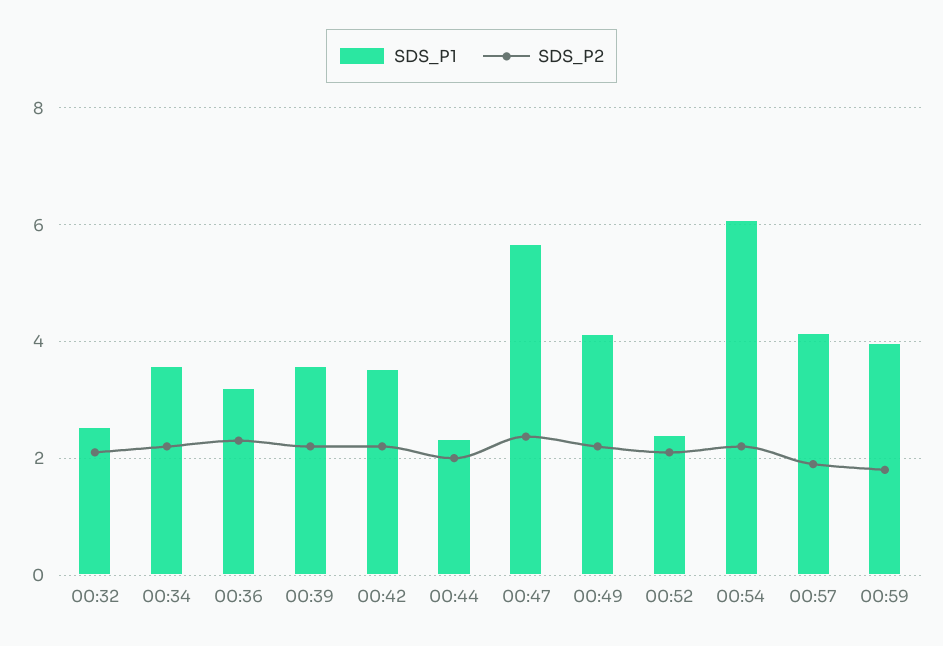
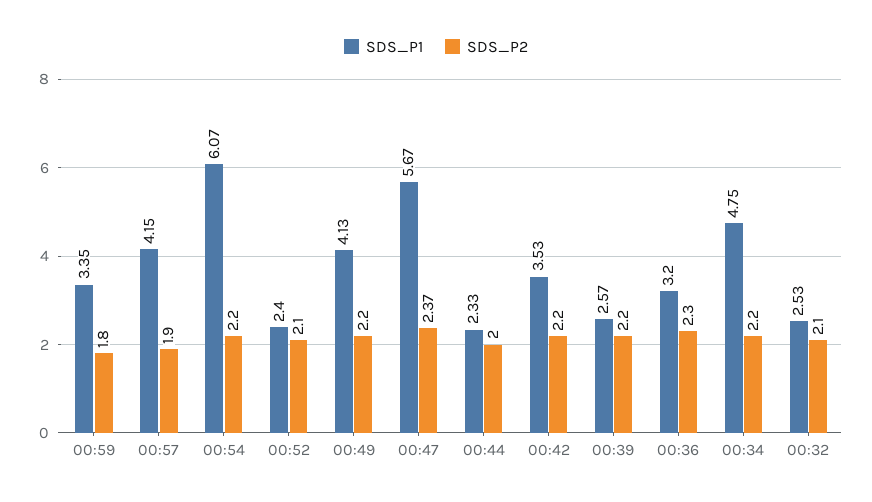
SDS_P1, 00:34: 3.6 -> 4.75
SDS_P1, 00:39: 3.6 -> 2.57
SDS_P1, 00:59: 4 -> 3.35

